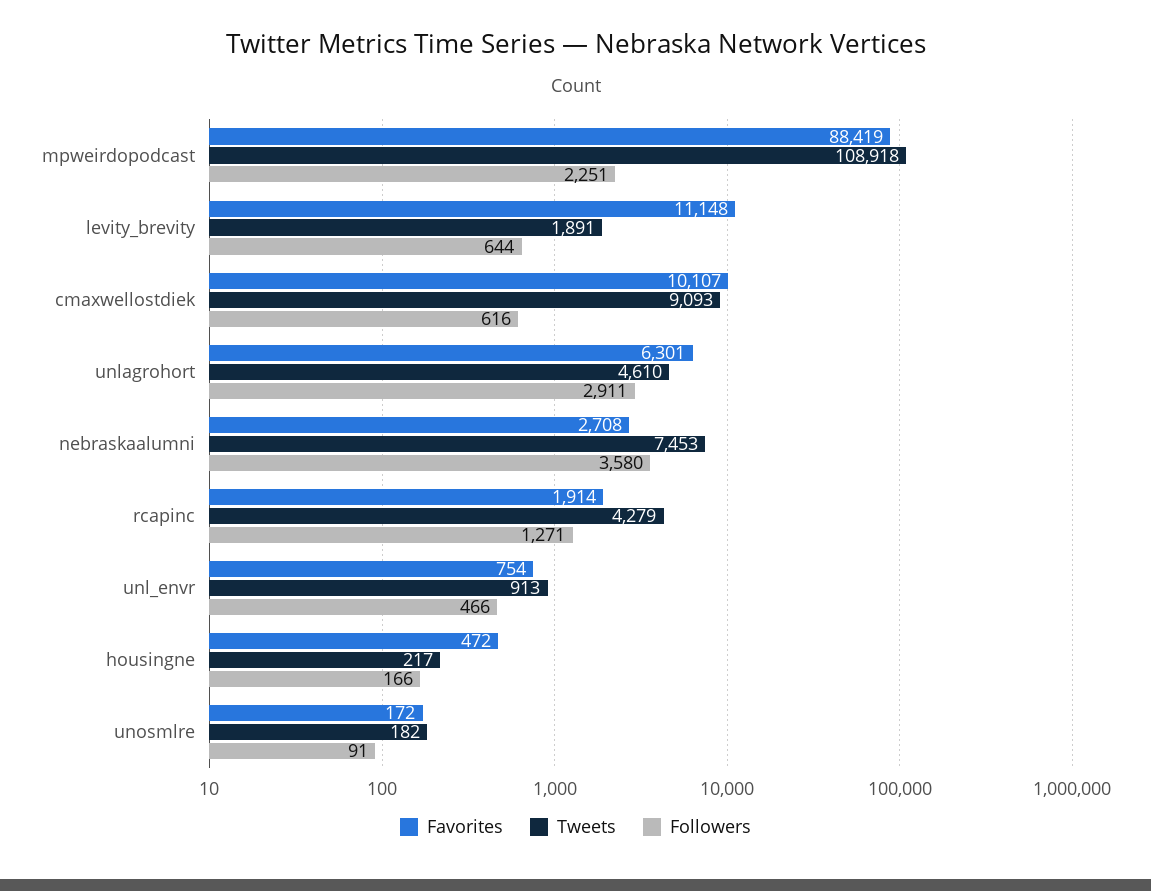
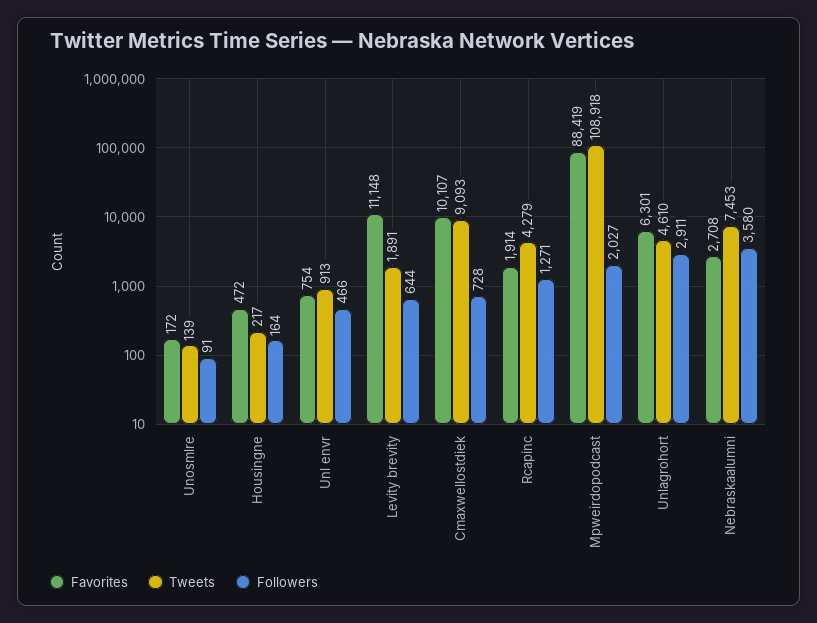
Followers, mpweirdopodcast: 2251 -> 2027
Followers, cmaxwellostdiek: 616 -> 728
Followers, housingne: 166 -> 164
Tweets, unosmlre: 182 -> 139

